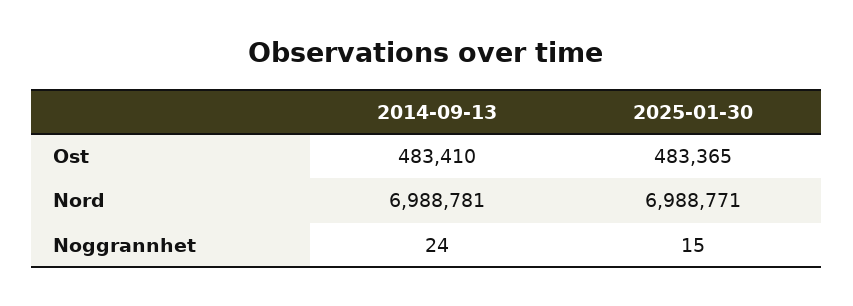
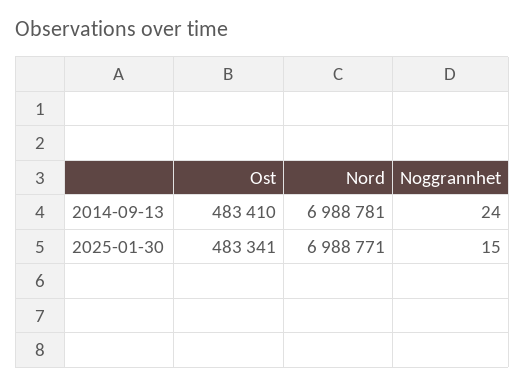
2025-01-30, Ost: 483365 -> 483341

